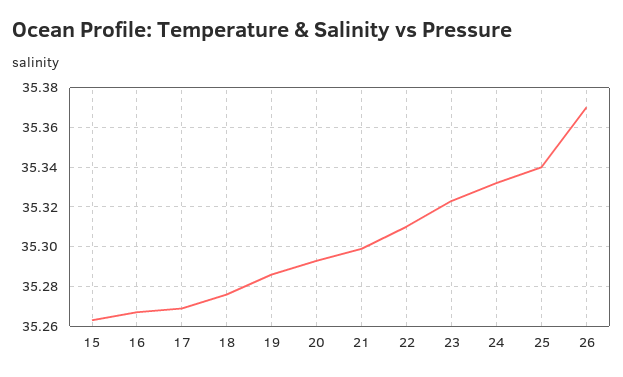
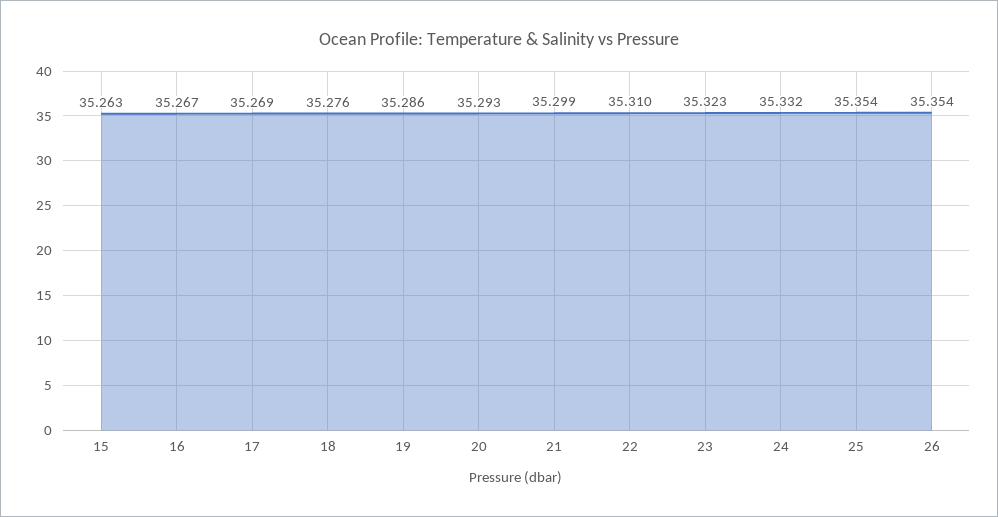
25: 35.34 -> 35.354
26: 35.37 -> 35.354

